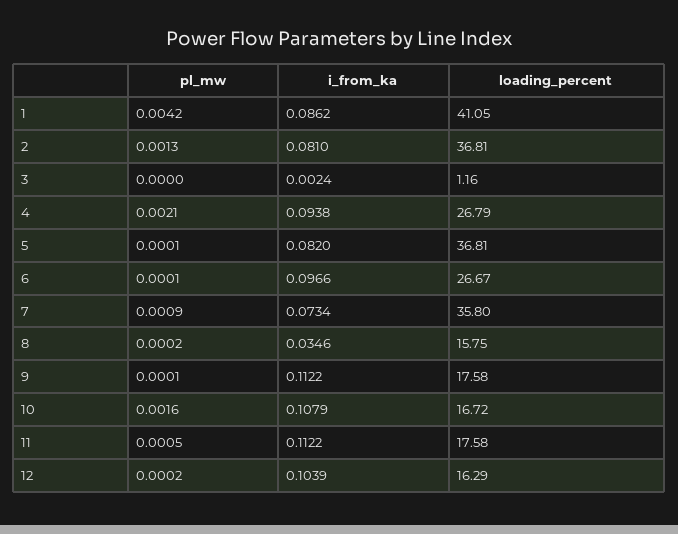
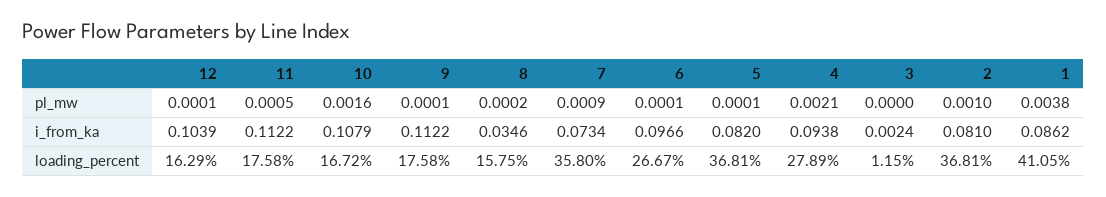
pl_mw, 1: 0.0042 -> 0.0038
pl_mw, 2: 0.0013 -> 0.001
loading_percent, 3: 1.16 -> 1.15
loading_percent, 4: 26.79 -> 27.89
pl_mw, 12: 0.0002 -> 0.0001

